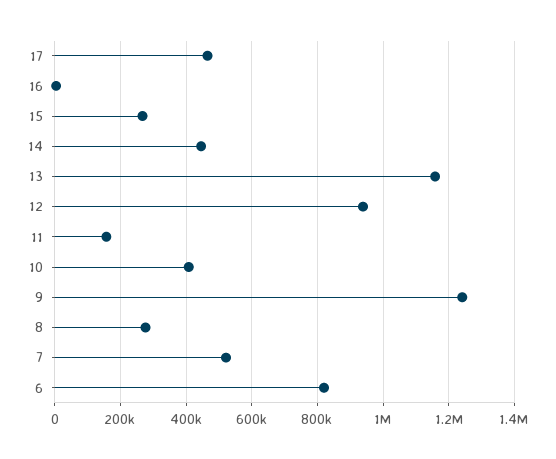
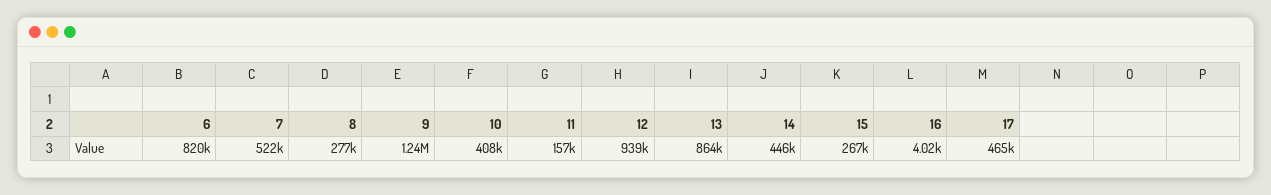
13: 1160000 -> 864000

